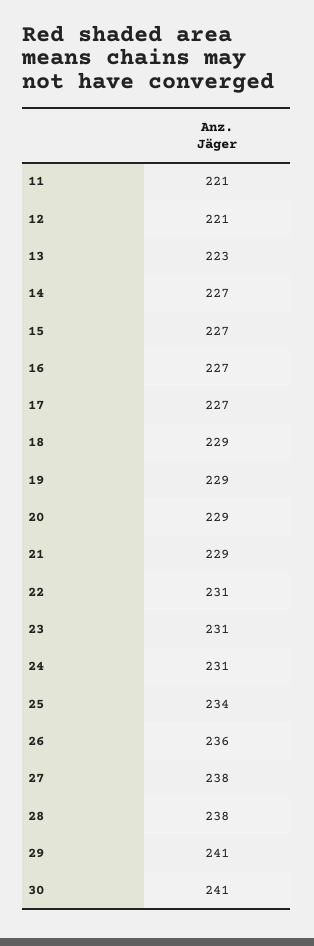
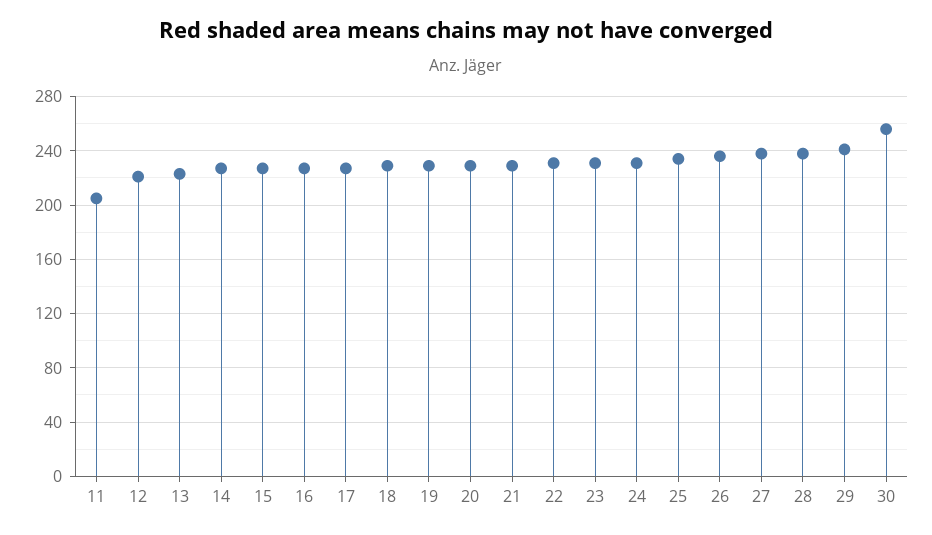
11: 221 -> 205
30: 241 -> 255

